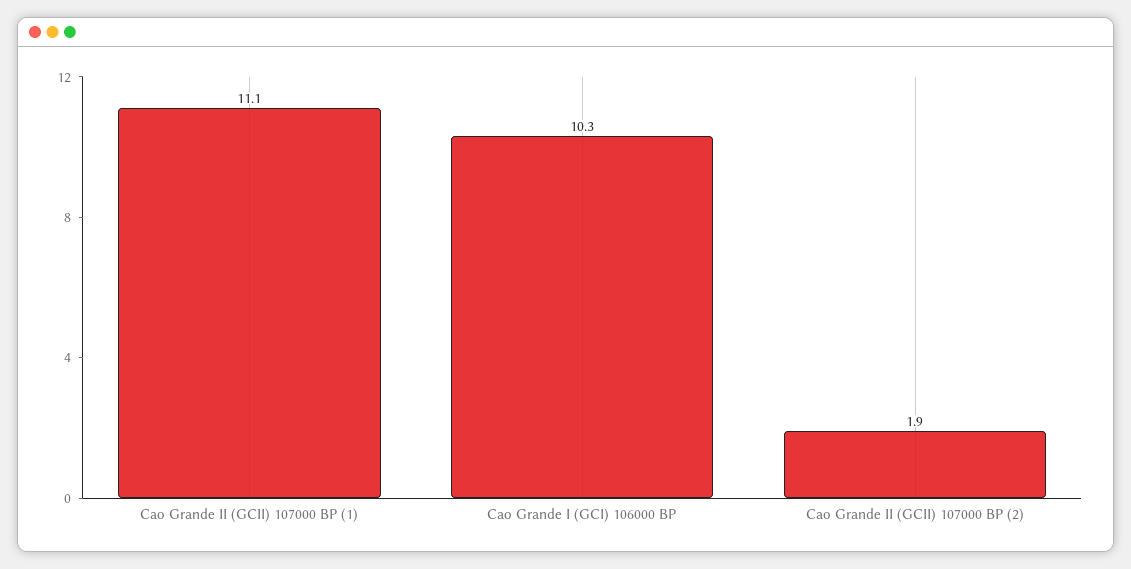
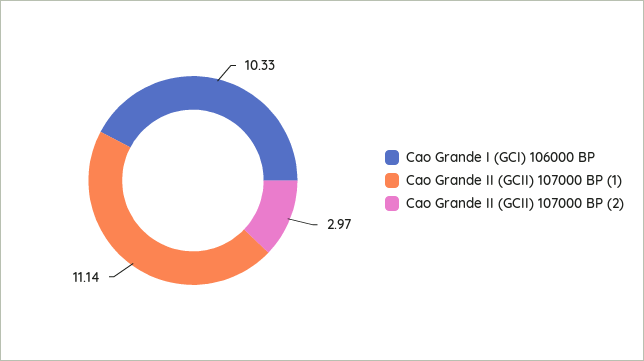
Cao Grande II (GCII) 107000 BP (2): 1.9 -> 2.97

